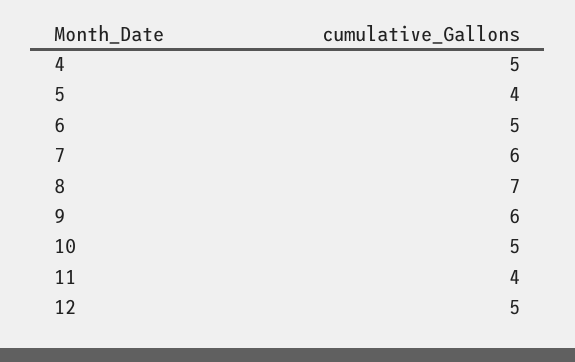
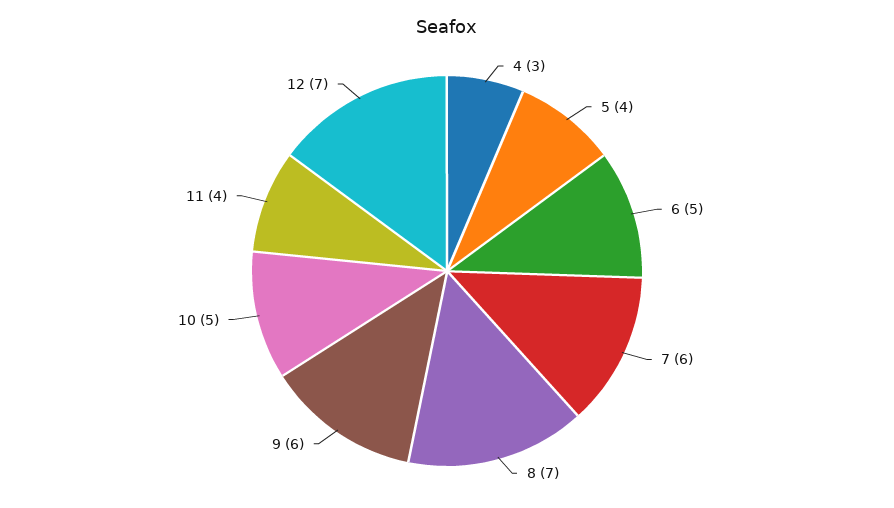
4: 5 -> 3
12: 5 -> 7

